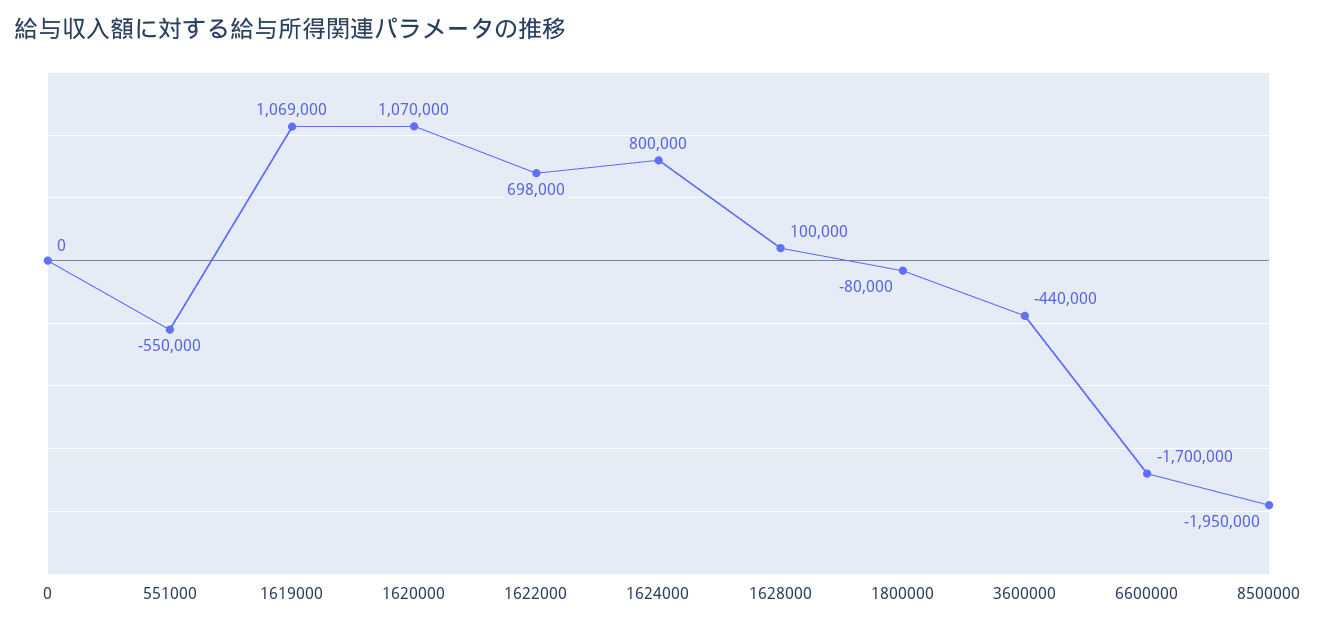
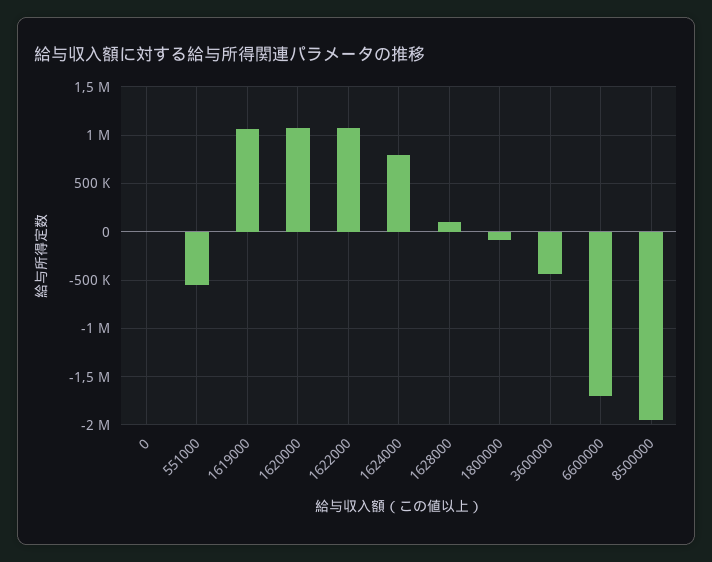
1622000: 698000 -> 1100000

